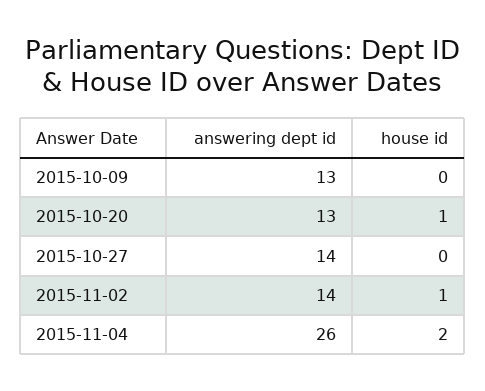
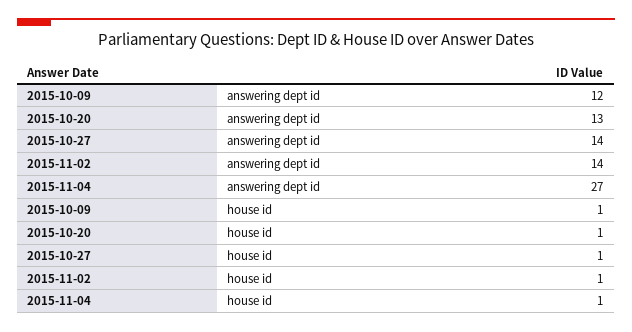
answering dept id, 2015-10-09: 13 -> 12
house id, 2015-10-09: 0 -> 1
house id, 2015-10-27: 0 -> 1
answering dept id, 2015-11-04: 26 -> 27
house id, 2015-11-04: 2 -> 1

